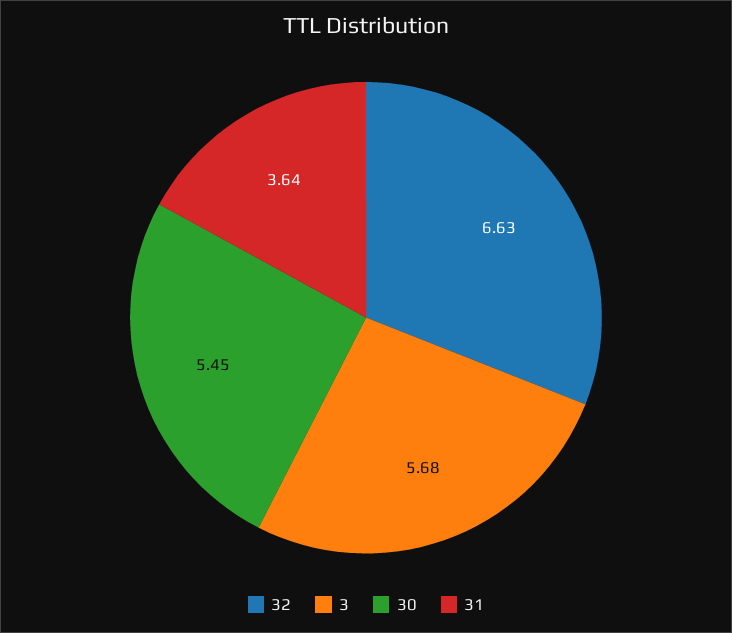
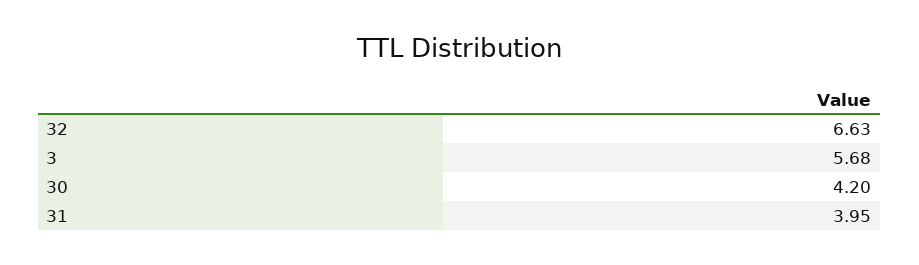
30: 5.45 -> 4.2
31: 3.64 -> 3.95

